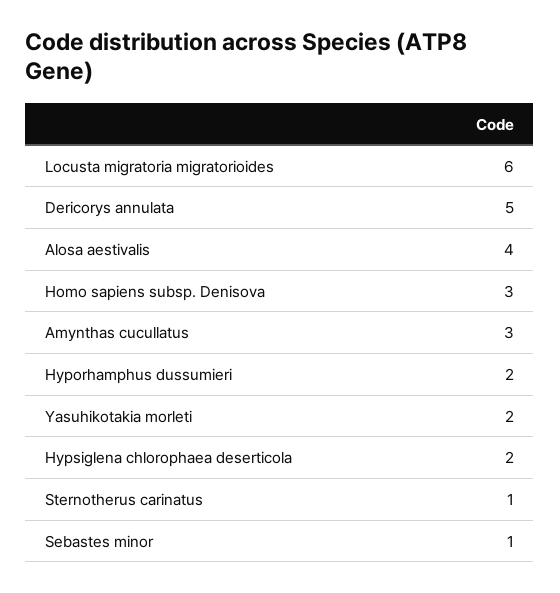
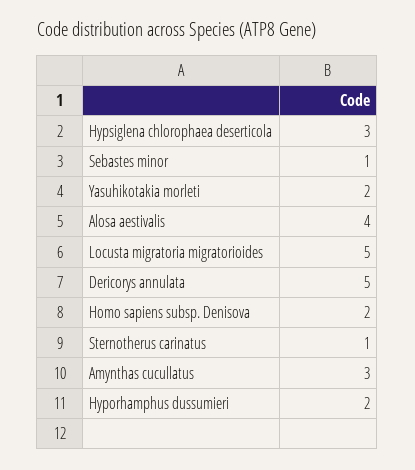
Locusta migratoria migratorioides: 6 -> 5
Homo sapiens subsp. Denisova: 3 -> 2
Hypsiglena chlorophaea deserticola: 2 -> 3

